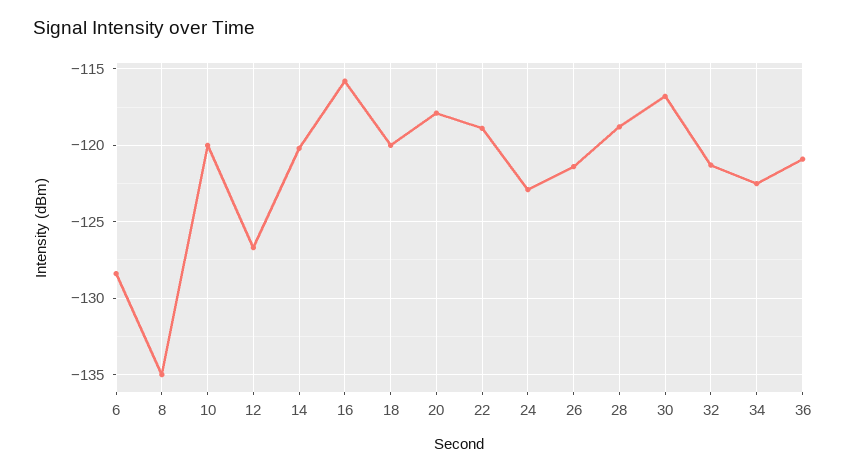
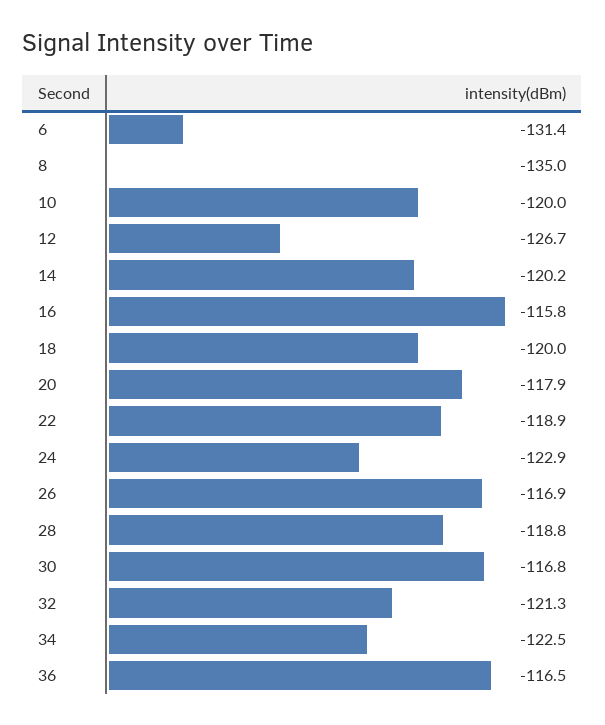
6: -128.5 -> -131.4
26: -121.5 -> -116.9
36: -121 -> -116.5

